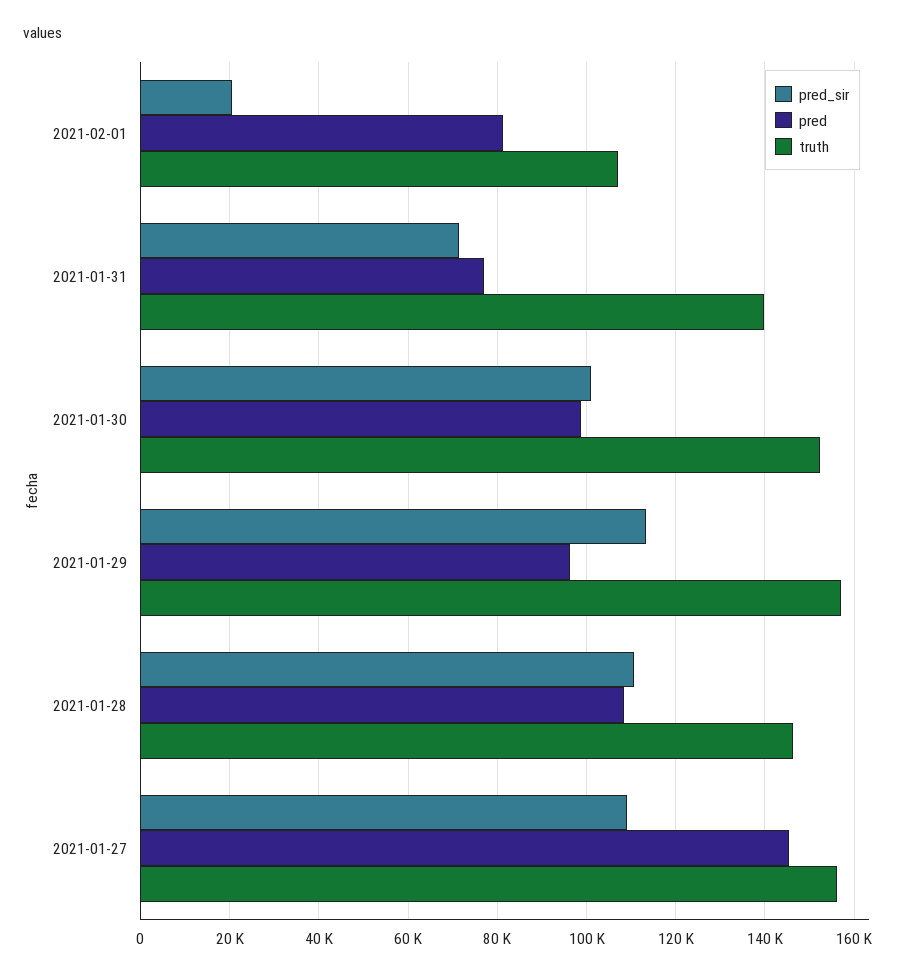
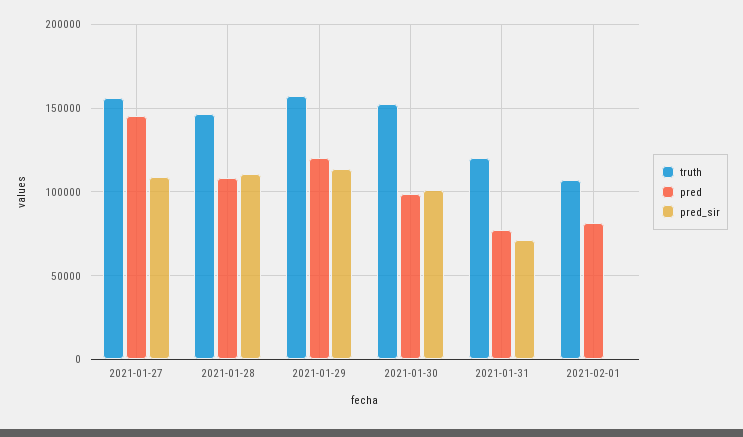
pred_sir, 2021-02-01: 20000 -> 0
truth, 2021-01-31: 140000 -> 120000
pred, 2021-01-29: 96000 -> 120000

